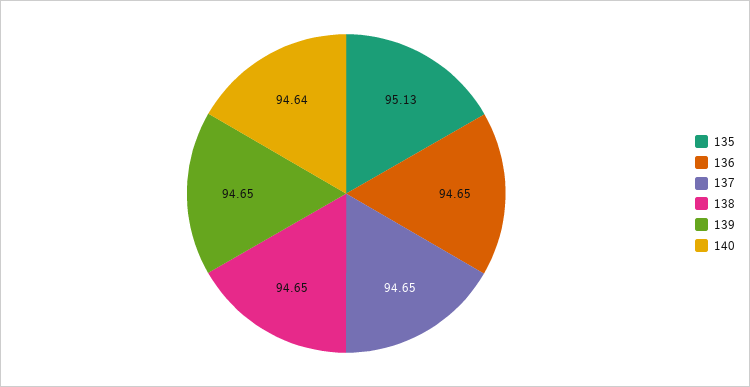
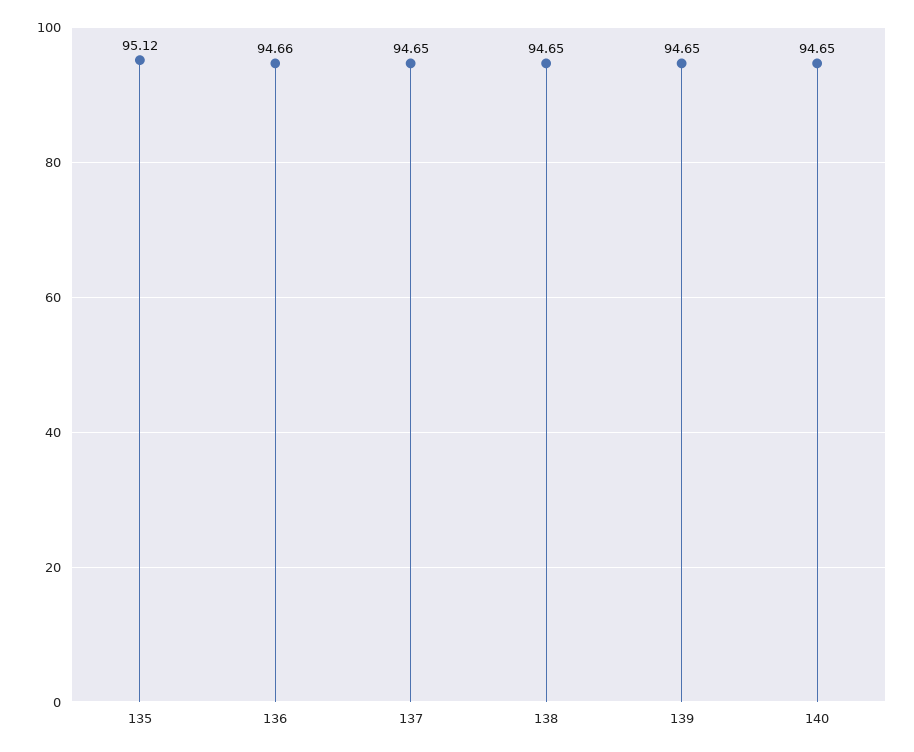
135: 95.13 -> 95.12
136: 94.65 -> 94.66
140: 94.64 -> 94.65

